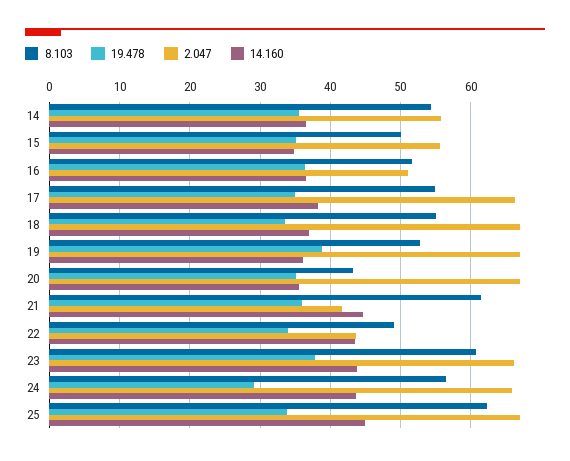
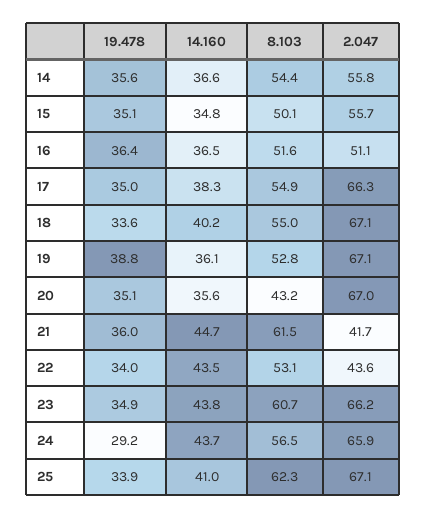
14.160, 18: 37 -> 40.2
8.103, 22: 49 -> 53.1
19.478, 23: 38 -> 34.9
14.160, 25: 45 -> 41

